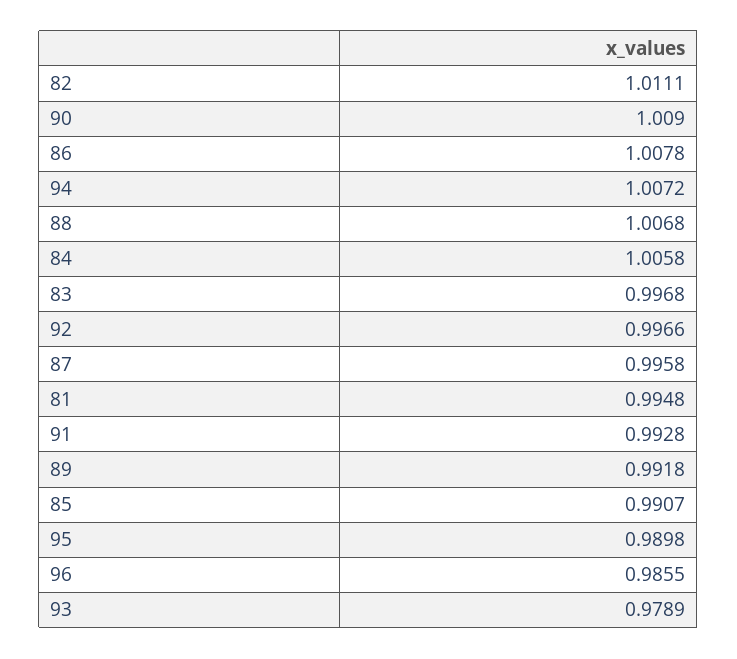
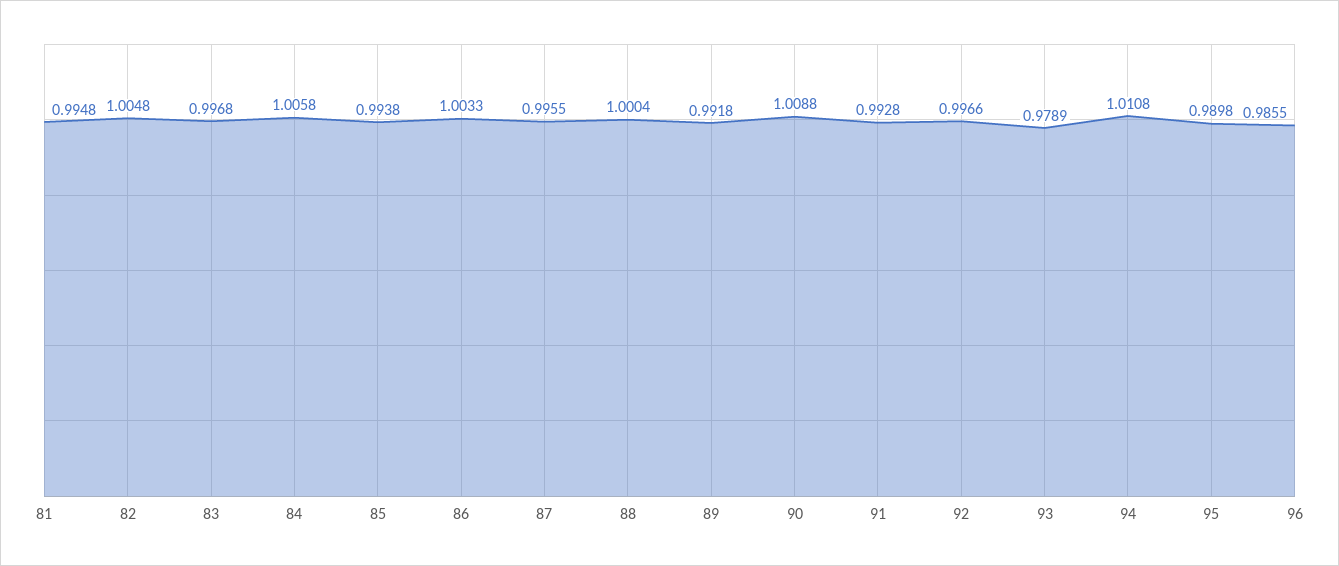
82: 1.0111 -> 1.0048
90: 1.009 -> 1.0088
86: 1.0078 -> 1.0033
94: 1.0072 -> 1.0108
88: 1.0068 -> 1.0004
87: 0.9958 -> 0.9955
85: 0.9907 -> 0.9938

